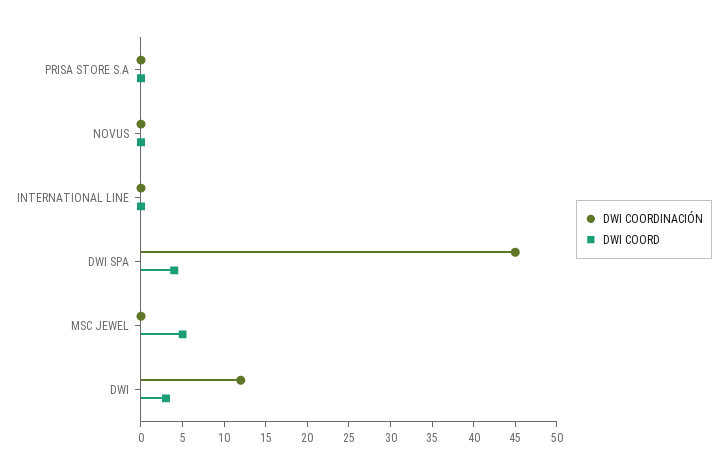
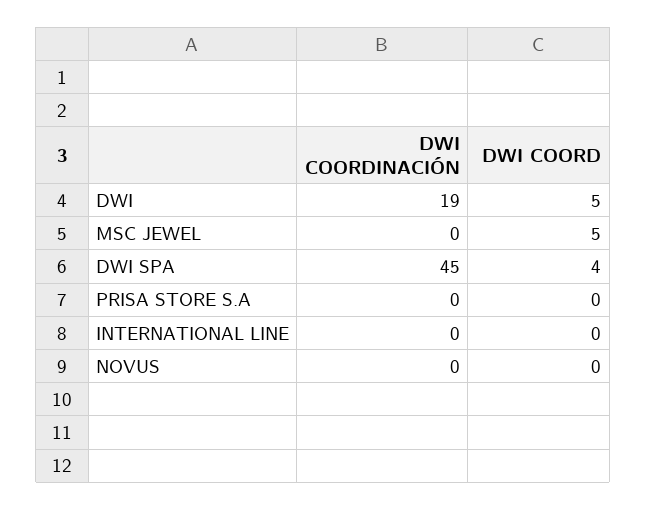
DWI COORDINACIÓN, DWI: 12 -> 19
DWI COORD, DWI: 3 -> 5

